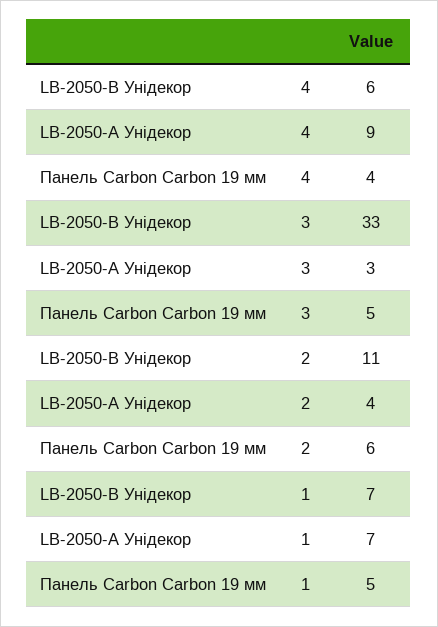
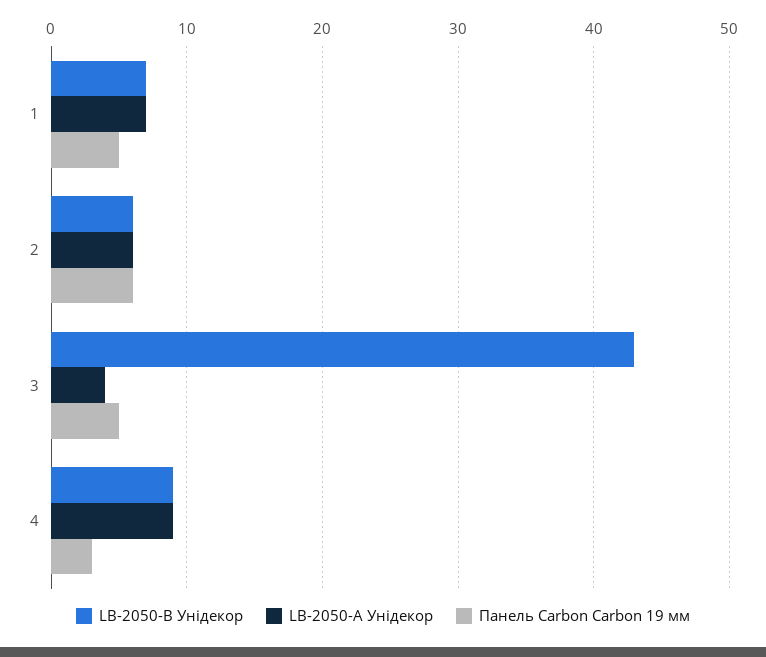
LB-2050-В Унідекор, 4: 6 -> 9
Панель Carbon Carbon 19 мм, 4: 4 -> 3
LB-2050-В Унідекор, 3: 33 -> 43
LB-2050-А Унідекор, 3: 3 -> 4
LB-2050-В Унідекор, 2: 11 -> 6
LB-2050-А Унідекор, 2: 4 -> 6

